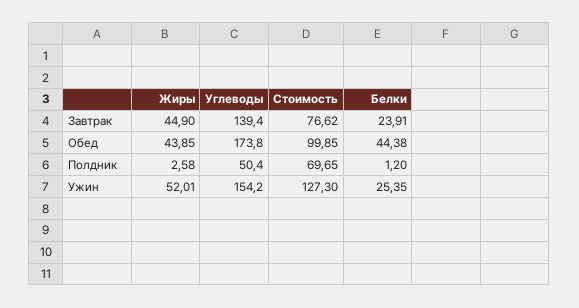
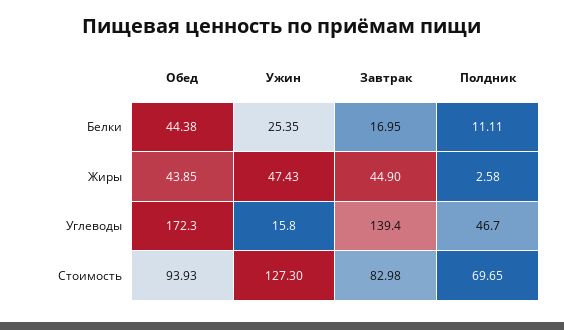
Стоимость, Завтрак: 76.62 -> 82.98
Белки, Завтрак: 23.91 -> 16.95
Углеводы, Обед: 173.8 -> 172.3
Стоимость, Обед: 99.85 -> 93.93
Углеводы, Полдник: 50.4 -> 46.7
Белки, Полдник: 1.2 -> 11.11
Жиры, Ужин: 52.01 -> 47.43
Углеводы, Ужин: 154.2 -> 15.8

